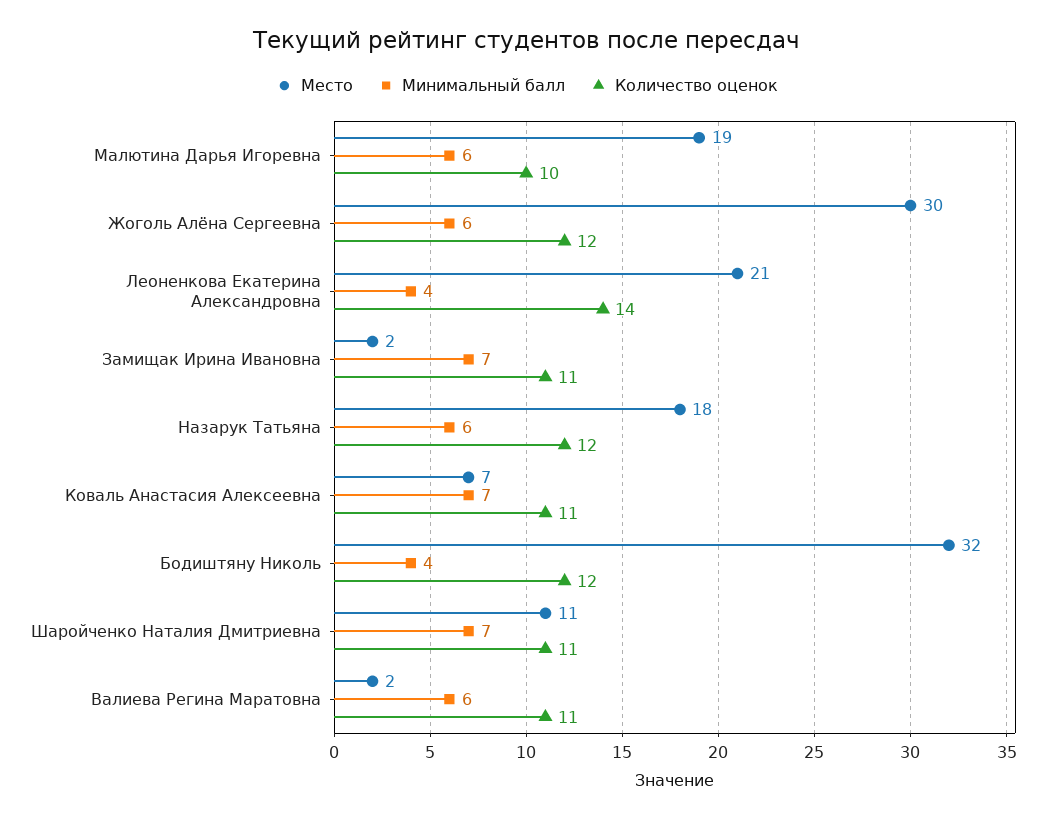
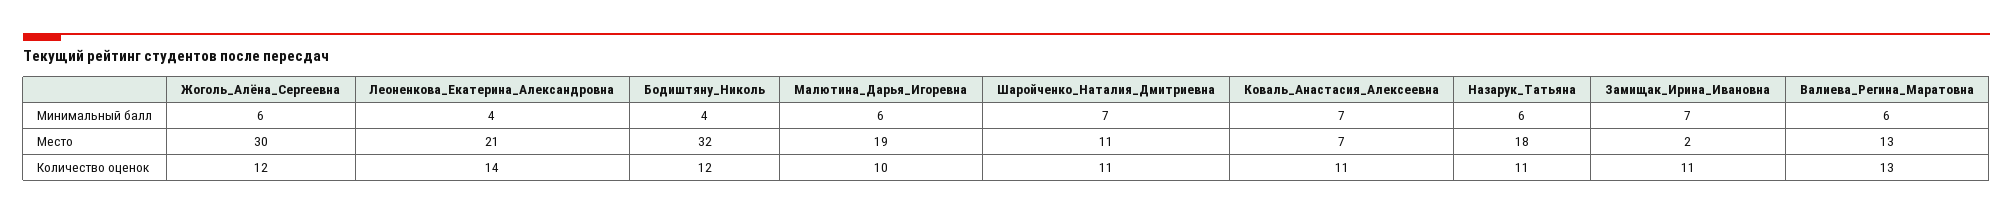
Количество оценок, Назарук Татьяна: 12 -> 11
Место, Валиева Регина Маратовна: 2 -> 13
Количество оценок, Валиева Регина Маратовна: 11 -> 13

